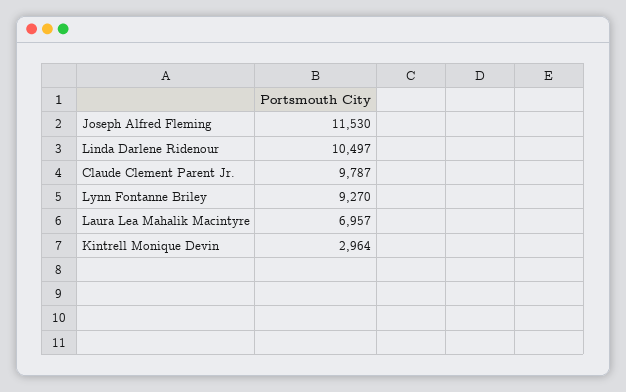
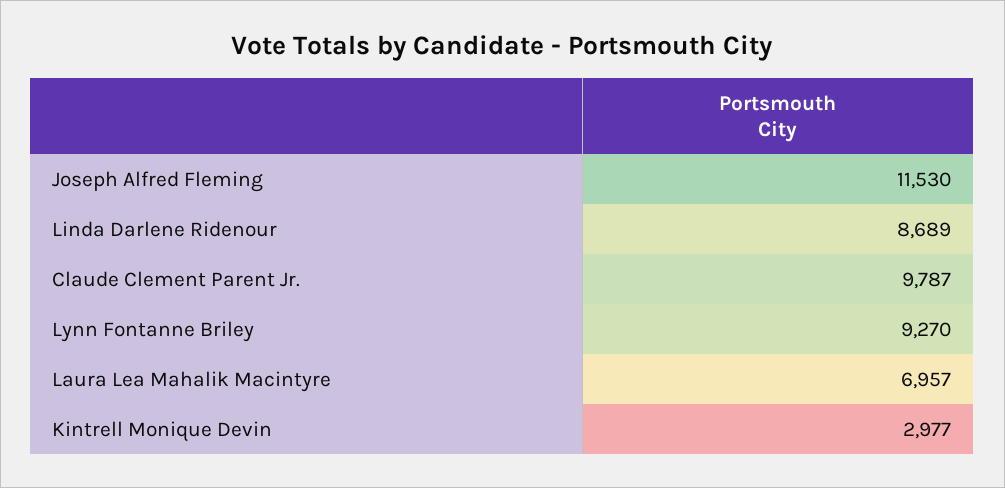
Linda Darlene Ridenour: 10497 -> 8689
Kintrell Monique Devin: 2964 -> 2977

